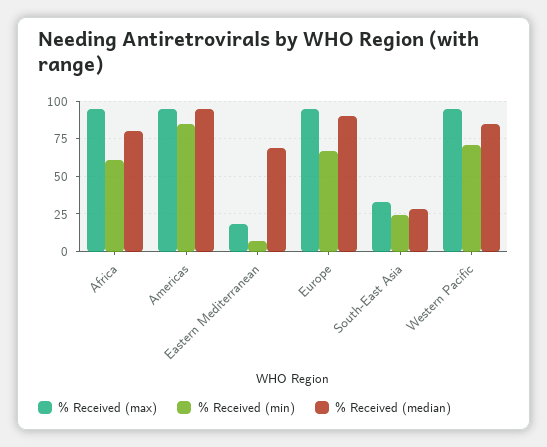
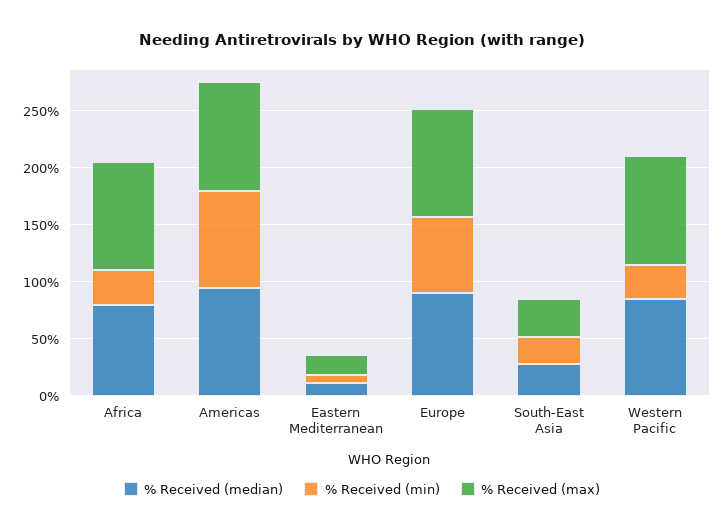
% Received (min), Africa: 60 -> 30
% Received (median), Eastern Mediterranean: 70 -> 10
% Received (min), Western Pacific: 70 -> 30

